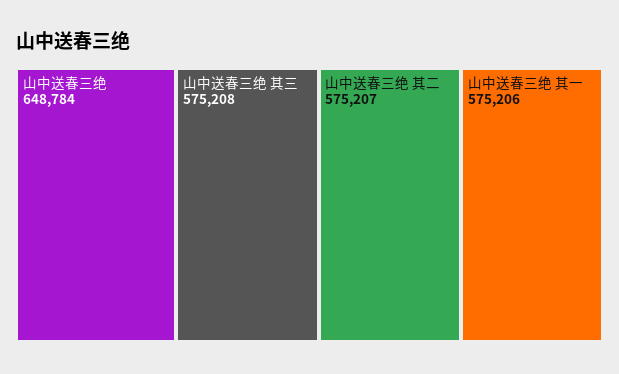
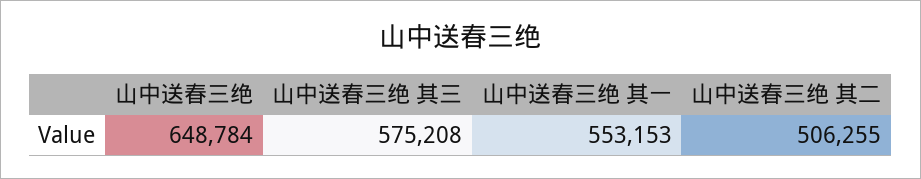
山中送春三绝 其二: 575207 -> 506255
山中送春三绝 其一: 575206 -> 553153

